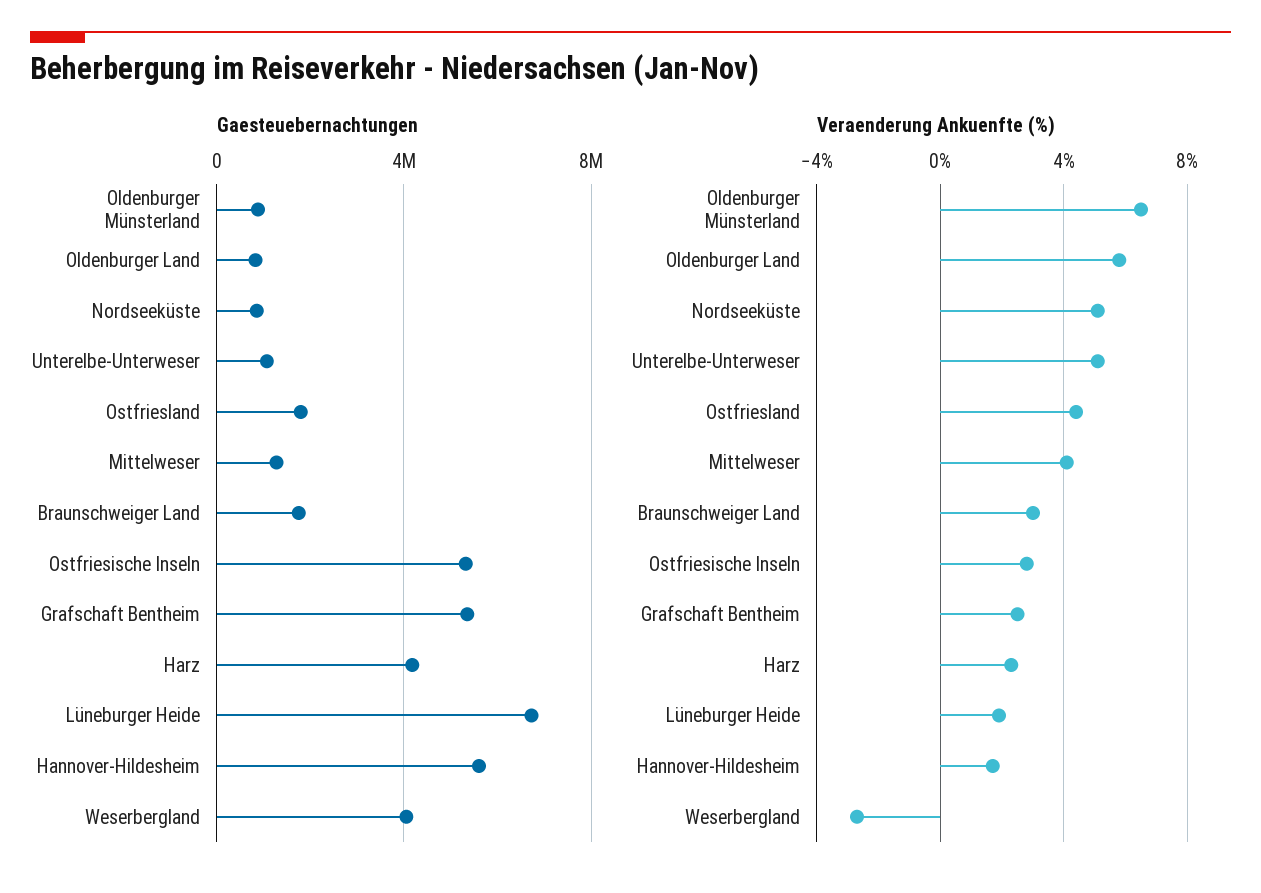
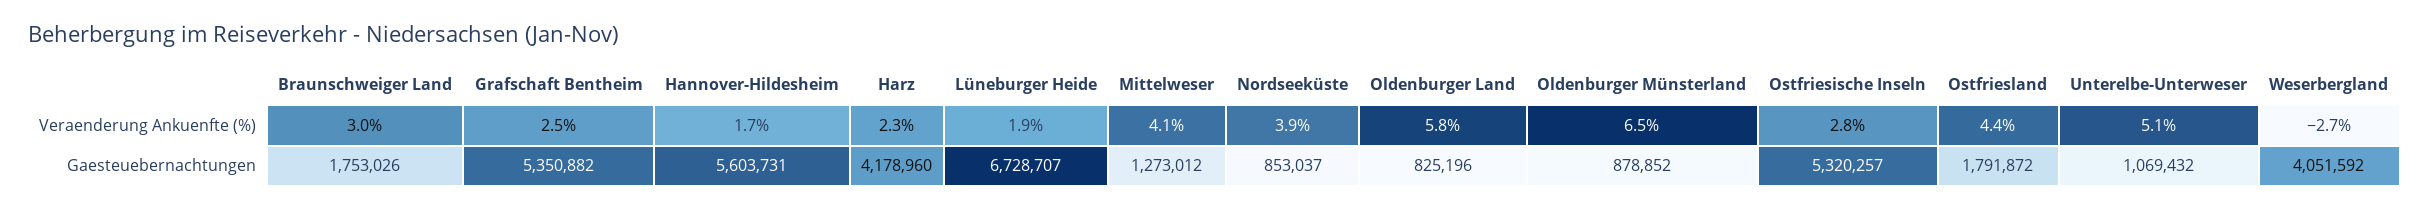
Veraenderung Ankuenfte (%), Nordseeküste: 5 -> 3.9

